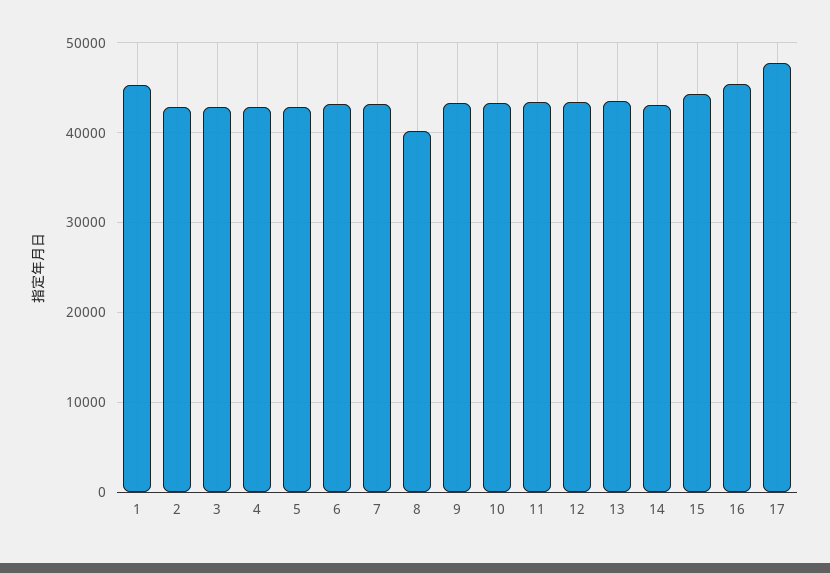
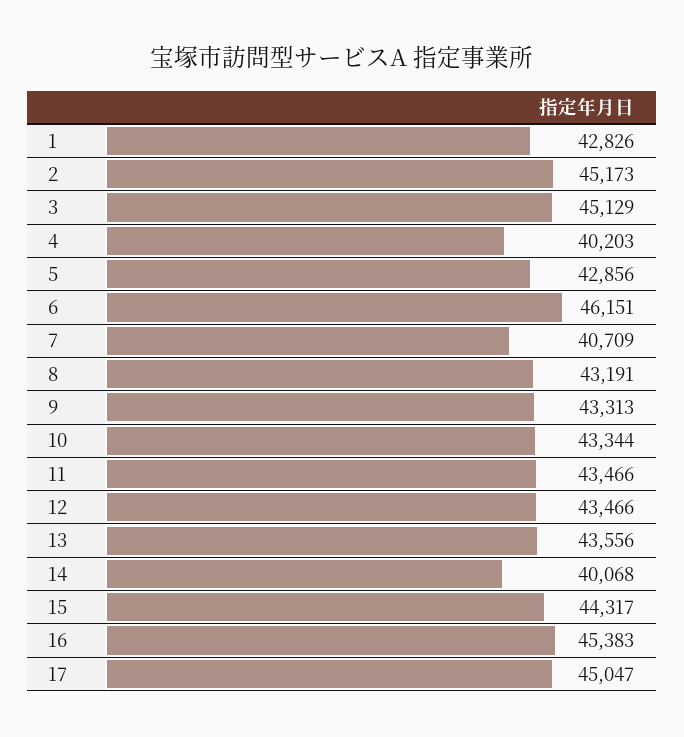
1: 45000 -> 42826
2: 43000 -> 45173
3: 43000 -> 45129
4: 43000 -> 40203
6: 43000 -> 46151
7: 43000 -> 40709
8: 40000 -> 43191
14: 43000 -> 40068
17: 48000 -> 45047

